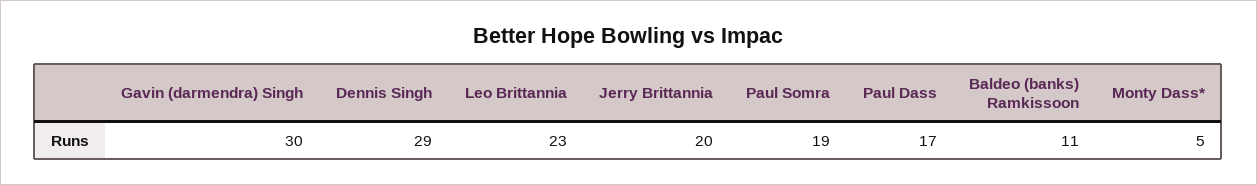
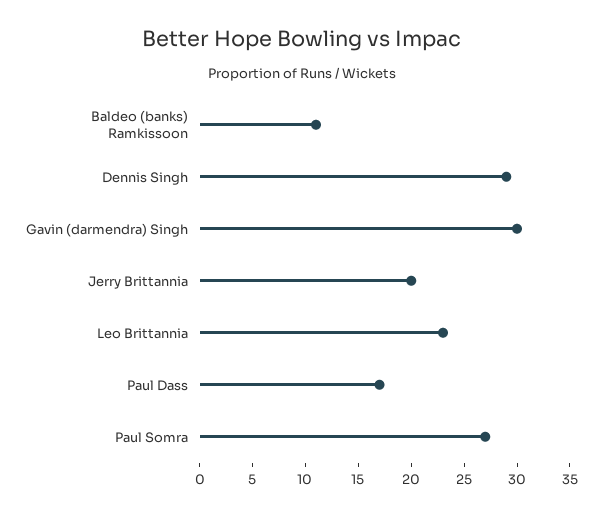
Paul Somra: 19 -> 27
Monty Dass*: 5 -> none

